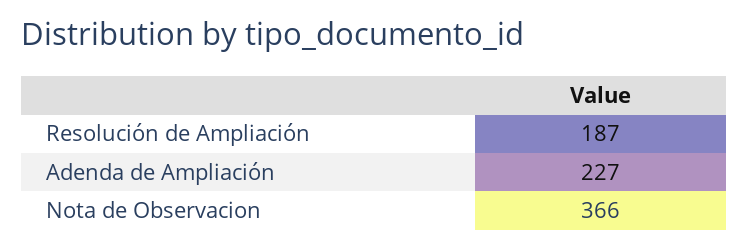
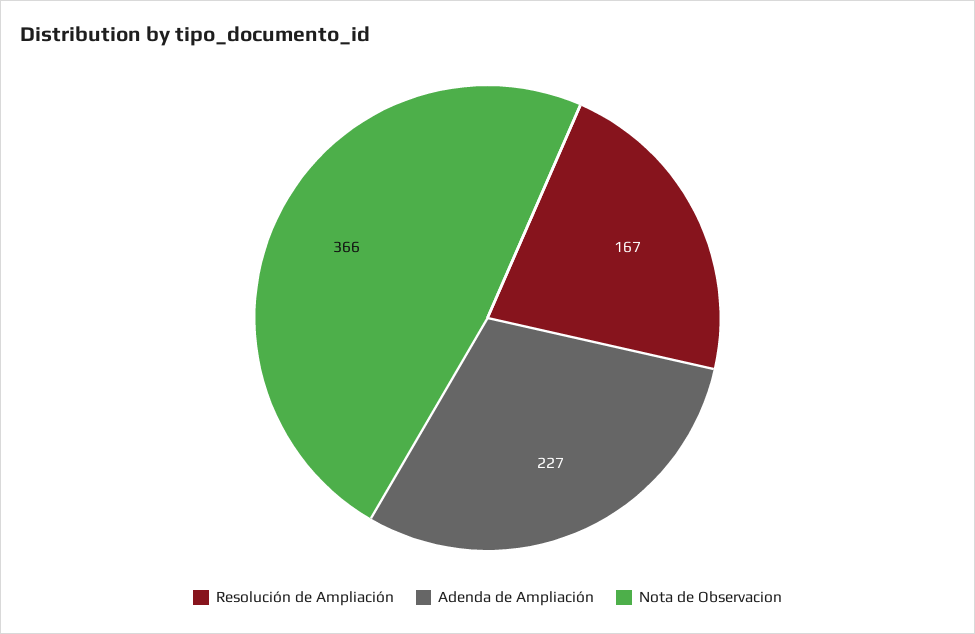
Resolución de Ampliación: 187 -> 167

